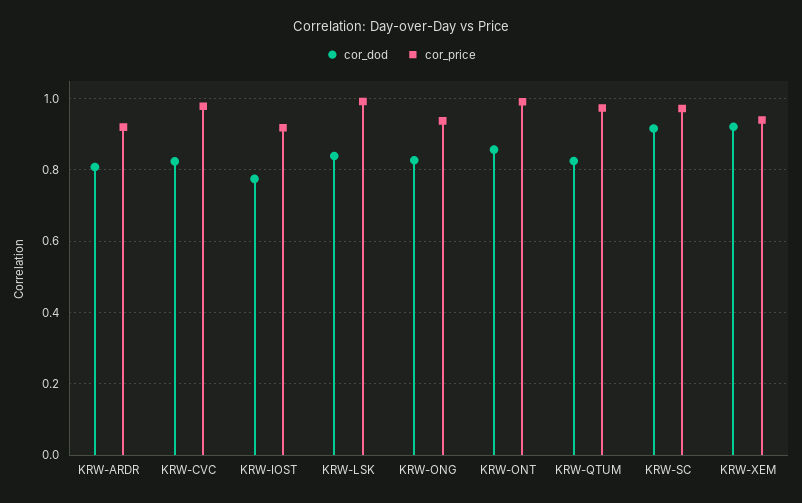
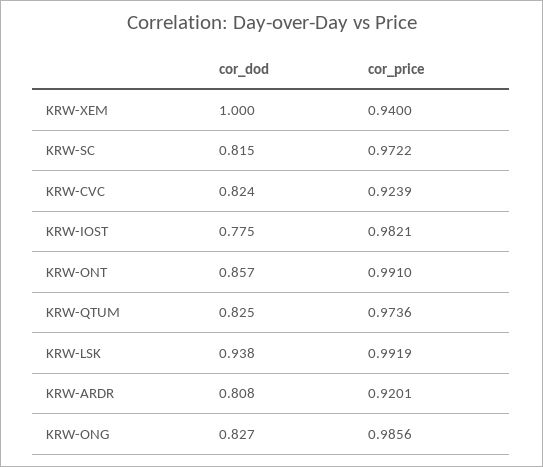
cor_price, KRW-CVC: 0.98 -> 0.9239
cor_price, KRW-IOST: 0.92 -> 0.9821
cor_dod, KRW-LSK: 0.84 -> 0.938
cor_price, KRW-ONG: 0.94 -> 0.9856
cor_dod, KRW-SC: 0.92 -> 0.815
cor_dod, KRW-XEM: 0.92 -> 1

